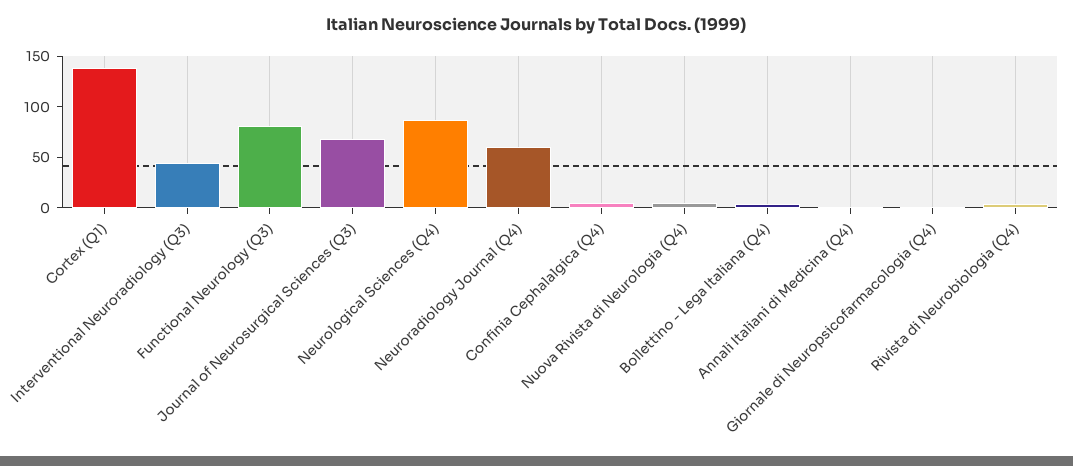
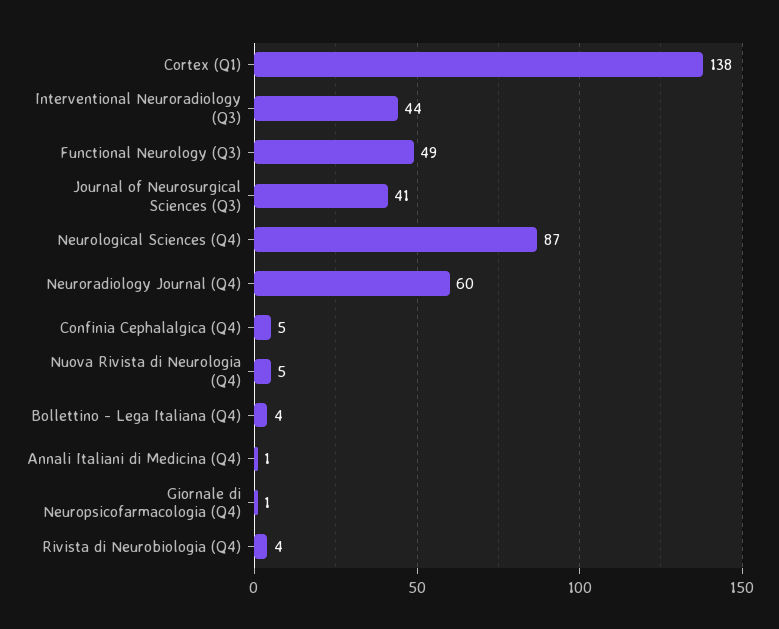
Functional Neurology (Q3): 80 -> 49
Journal of Neurosurgical Sciences (Q3): 70 -> 41

